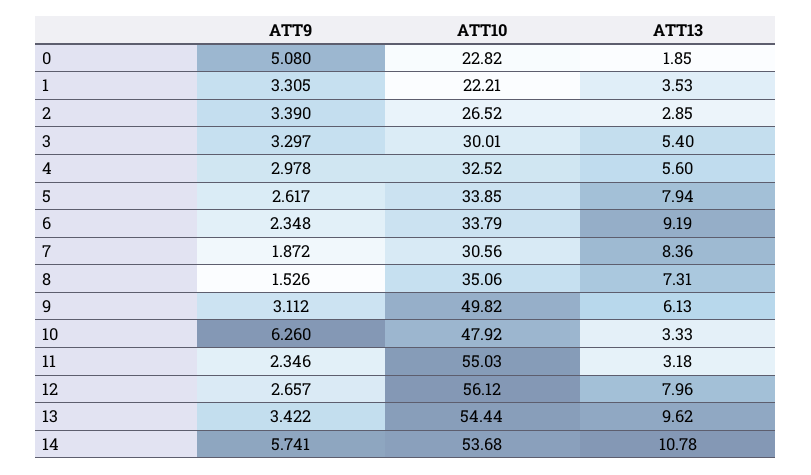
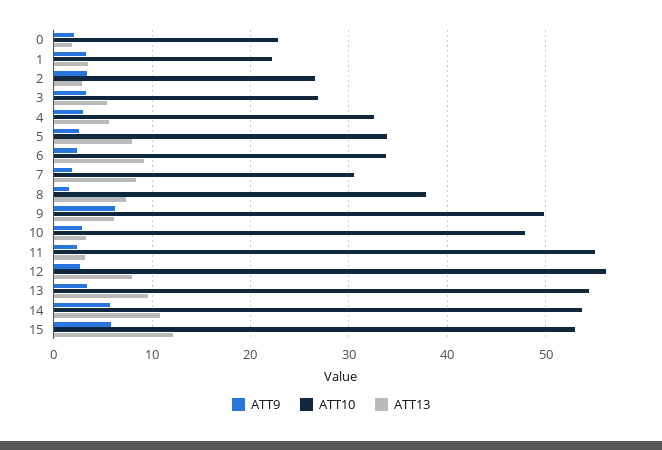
ATT9, 0: 5.08 -> 2
ATT10, 3: 30.01 -> 27
ATT10, 8: 35.06 -> 38
ATT9, 9: 3.112 -> 6
ATT9, 10: 6.26 -> 3
ATT9, 15: none -> 6
ATT10, 15: none -> 53
ATT13, 15: none -> 12

